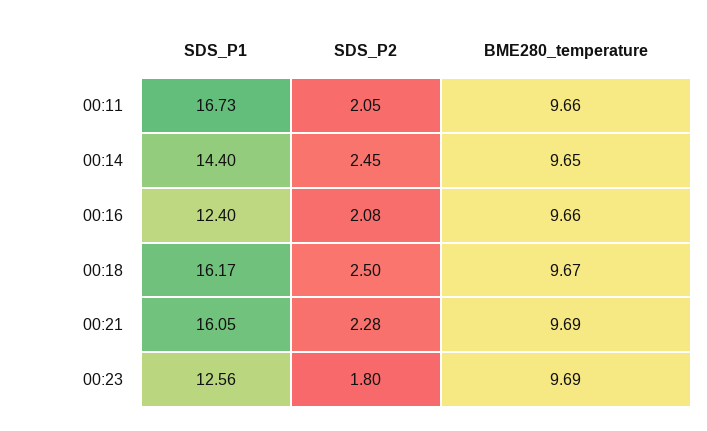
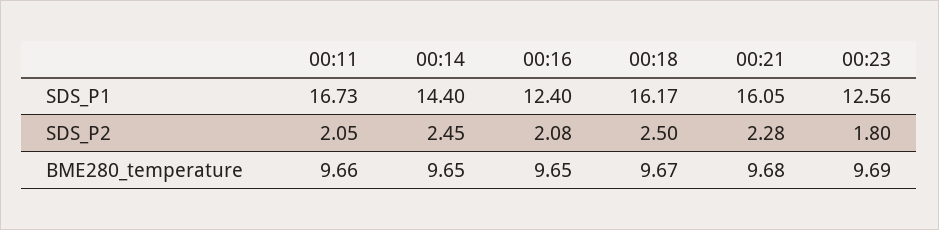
BME280_temperature, 00:16: 9.66 -> 9.65
BME280_temperature, 00:21: 9.69 -> 9.68

